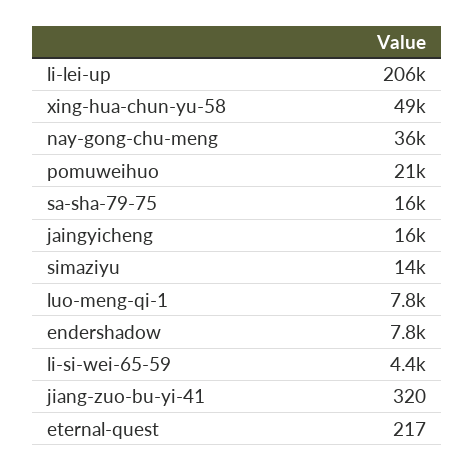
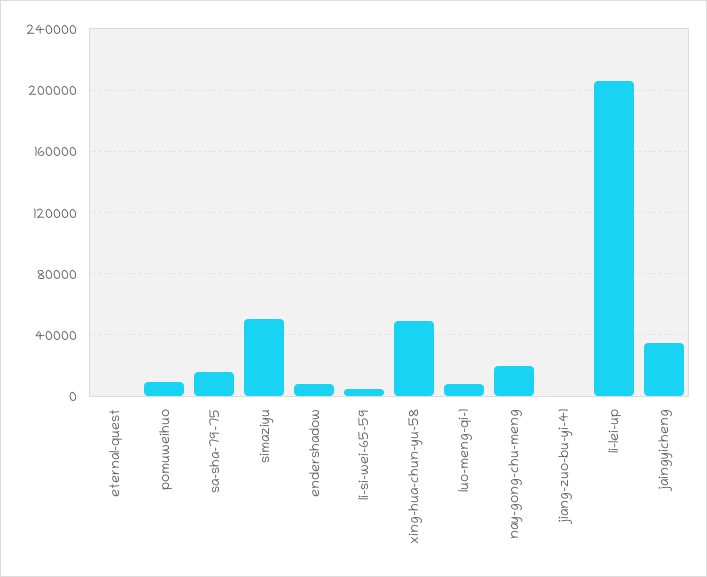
nay-gong-chu-meng: 36000 -> 20000
pomuweihuo: 21000 -> 10000
jaingyicheng: 16000 -> 35000
simaziyu: 14000 -> 50000

